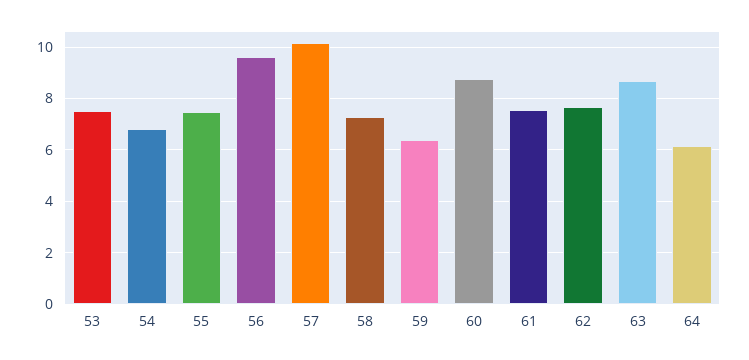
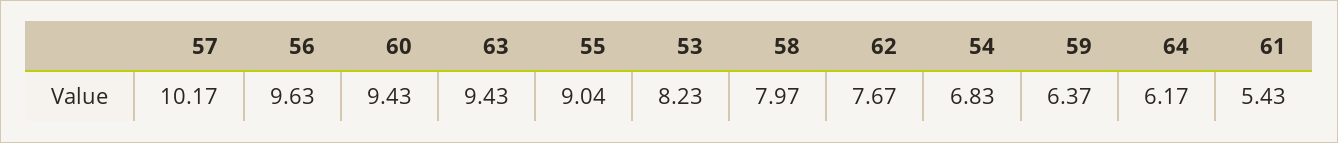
53: 7.5 -> 8.23
55: 7.5 -> 9.04
58: 7.25 -> 7.97
60: 8.75 -> 9.43
61: 7.5 -> 5.43
63: 8.75 -> 9.43

